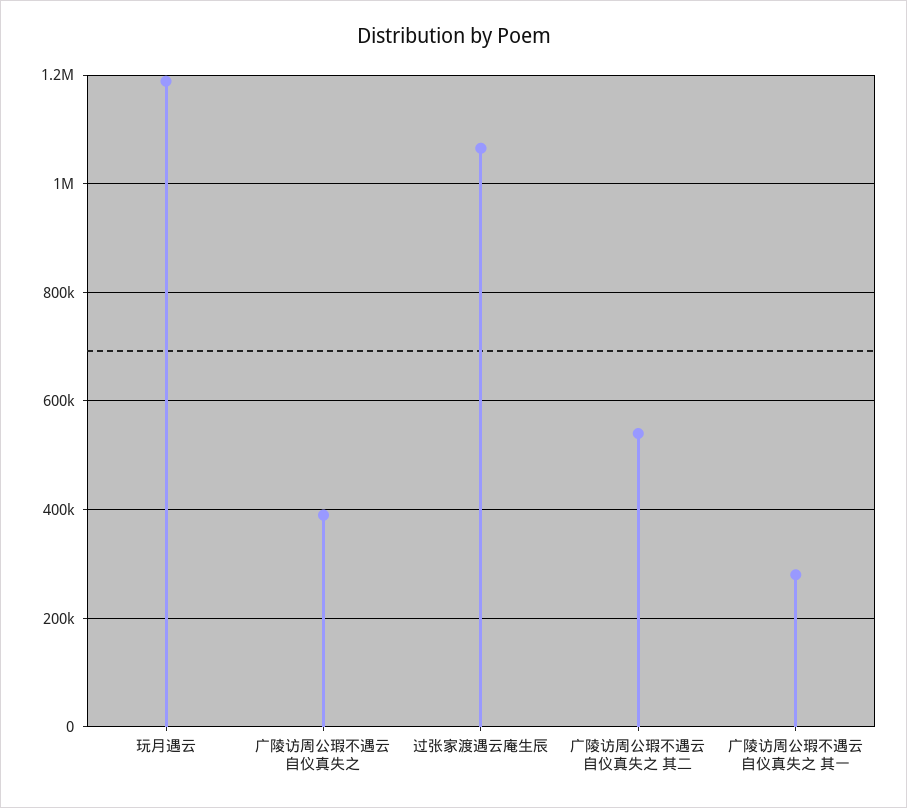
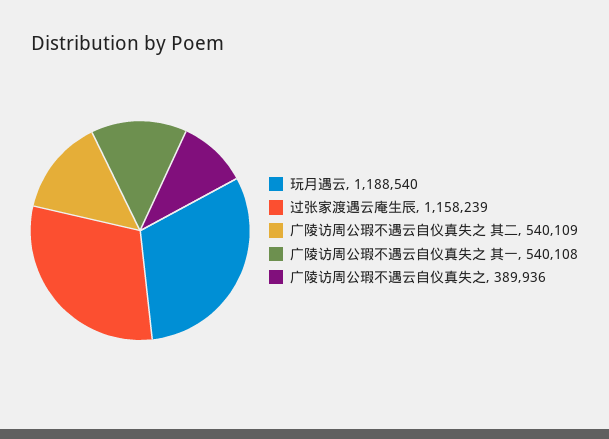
过张家渡遇云庵生辰: 1060000 -> 1158239
广陵访周公瑕不遇云自仪真失之 其一: 280000 -> 540108

